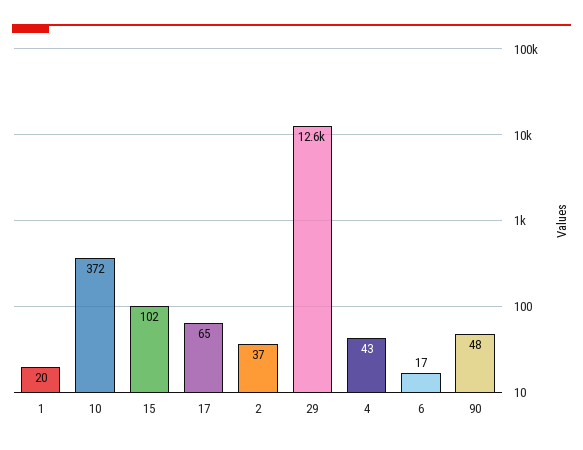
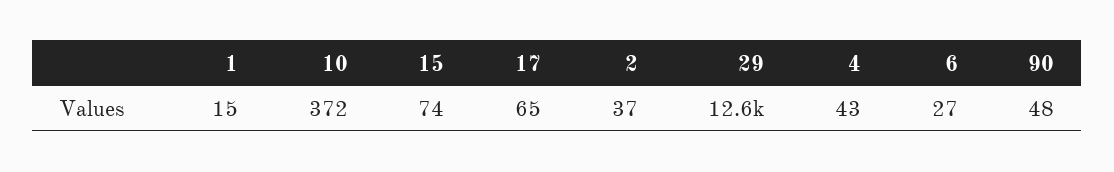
1: 20 -> 15
15: 102 -> 74
6: 17 -> 27

